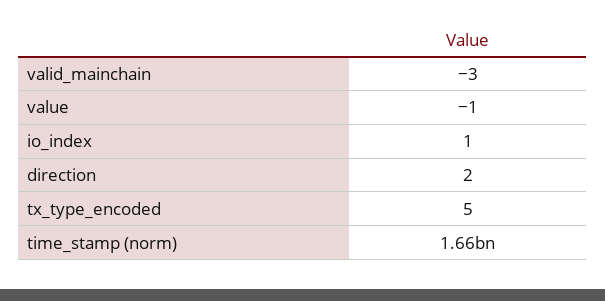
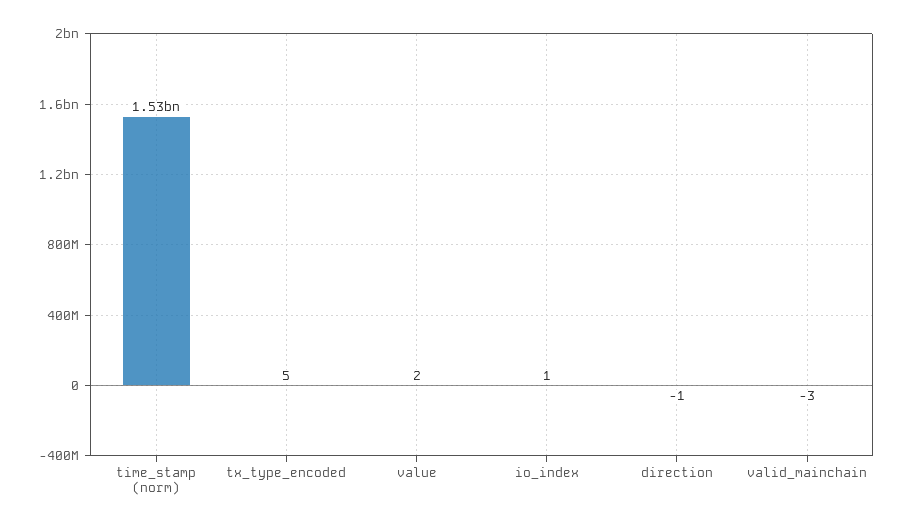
value: -1 -> 2
direction: 2 -> -1
time_stamp (norm): 1660000000 -> 1530000000

